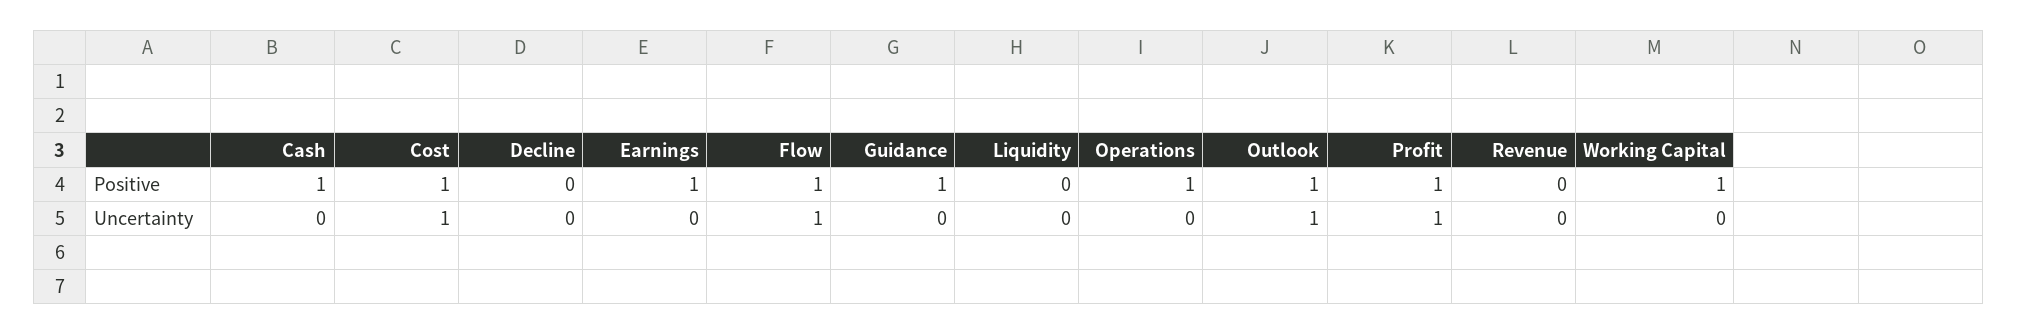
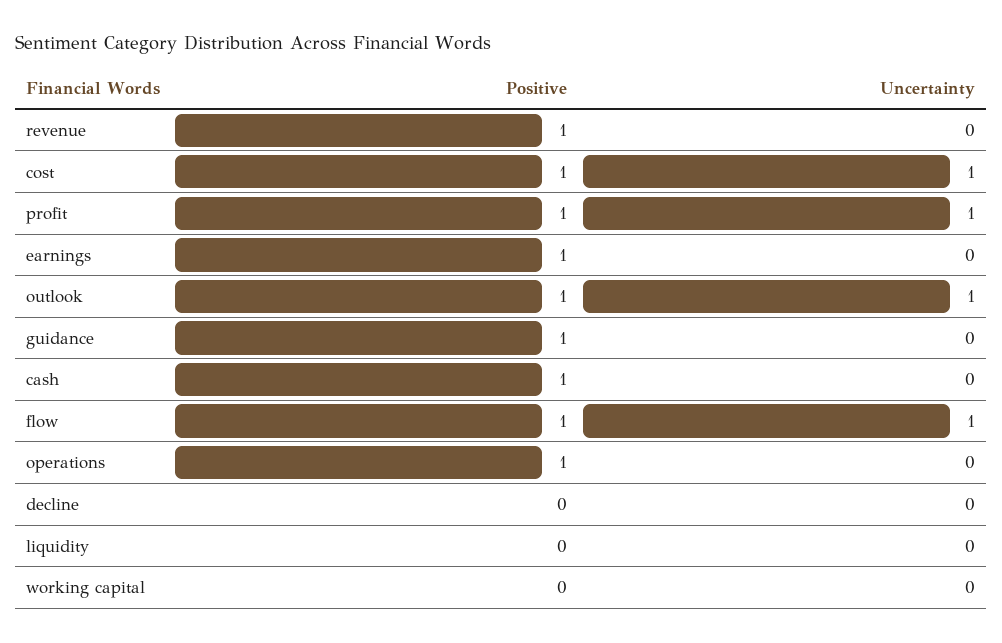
Revenue, Positive: 0 -> 1
Working Capital, Positive: 1 -> 0

